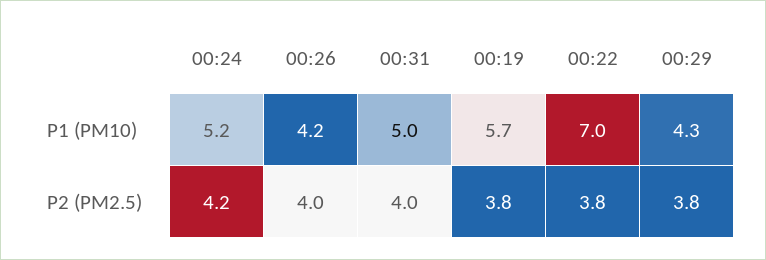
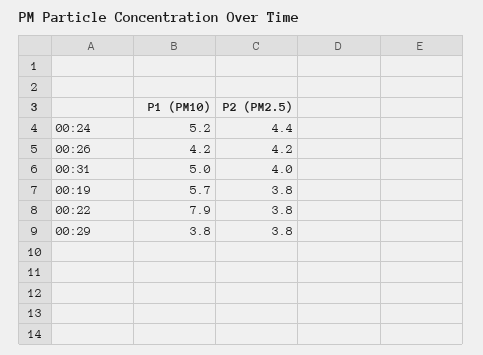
00:22, P1 (PM10): 7 -> 7.9
00:29, P1 (PM10): 4.3 -> 3.8
00:24, P2 (PM2.5): 4.2 -> 4.4
00:26, P2 (PM2.5): 4 -> 4.2

